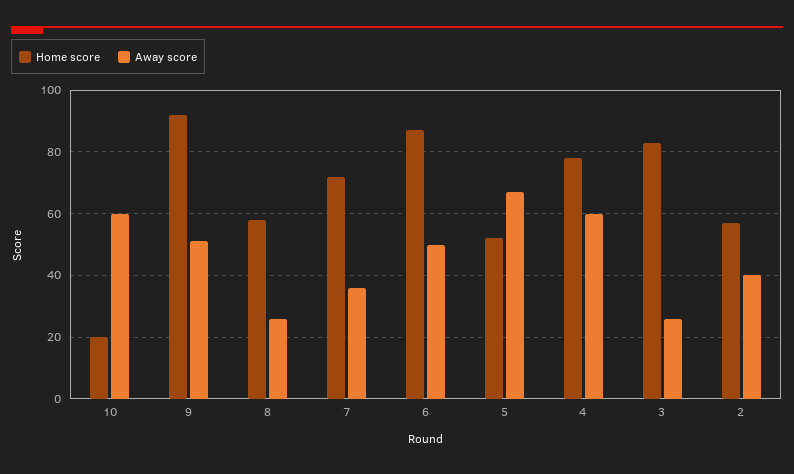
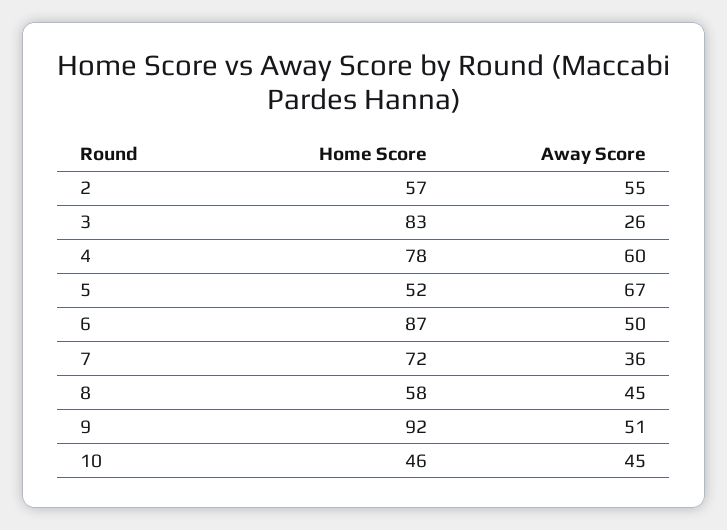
Home score, 10: 20 -> 46
Away score, 10: 60 -> 45
Away score, 8: 25 -> 45
Away score, 2: 40 -> 55

